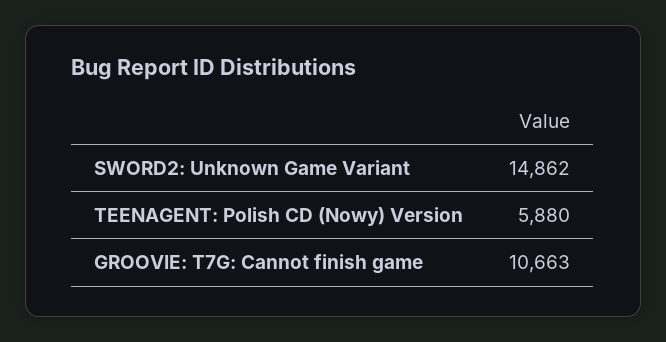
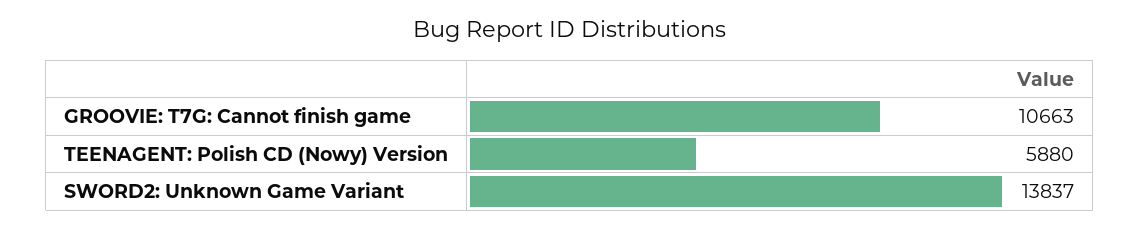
SWORD2: Unknown Game Variant: 14862 -> 13837

